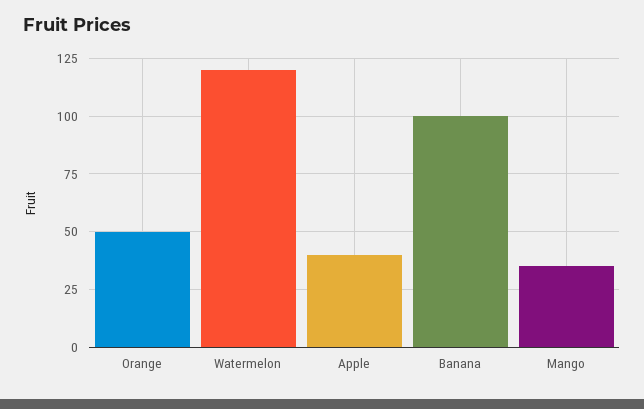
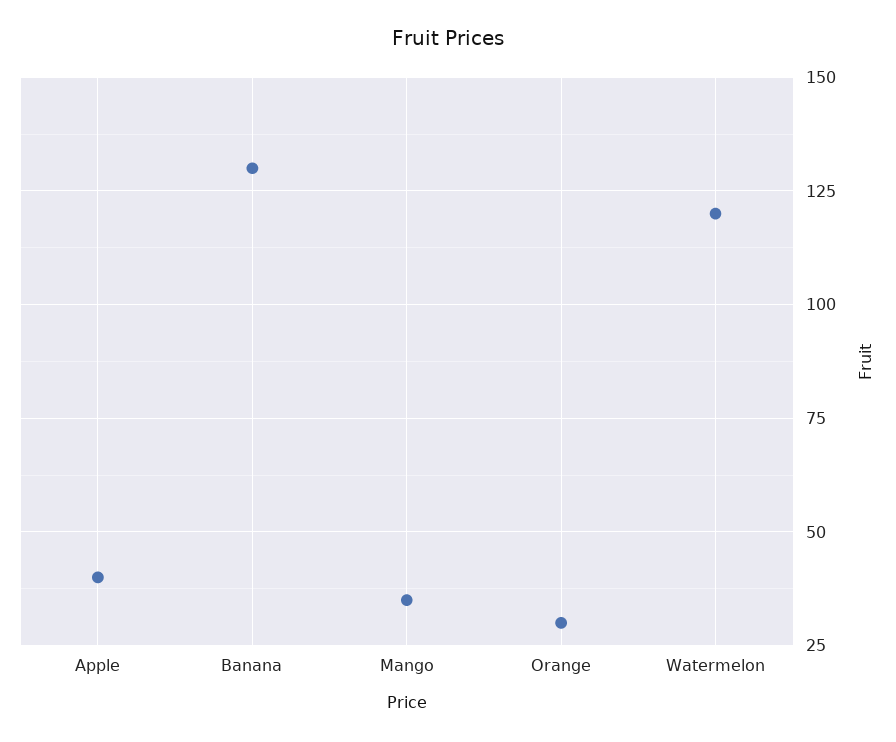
Orange: 50 -> 30
Banana: 100 -> 130

